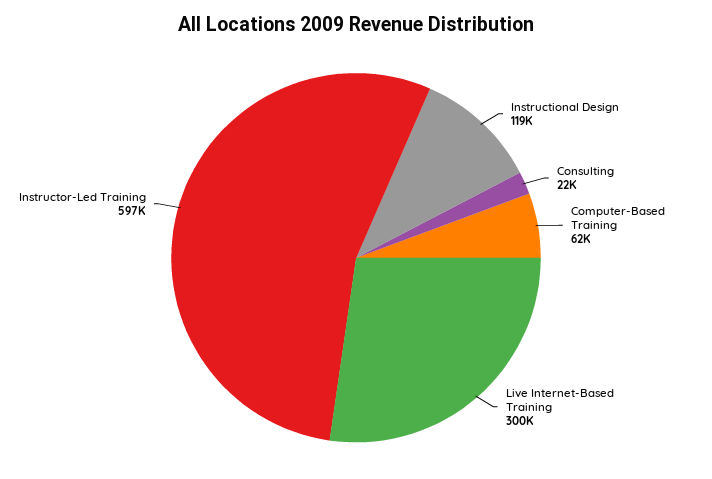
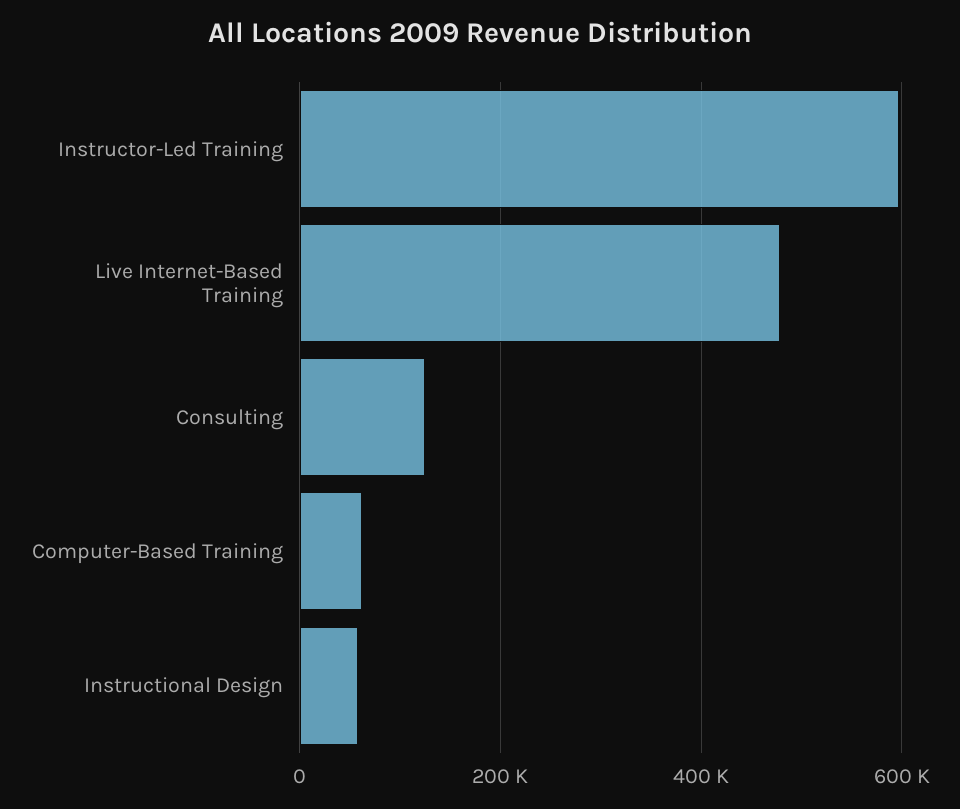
Instructional Design: 119000 -> 60000
Consulting: 22000 -> 120000
Live Internet-Based Training: 300000 -> 480000

